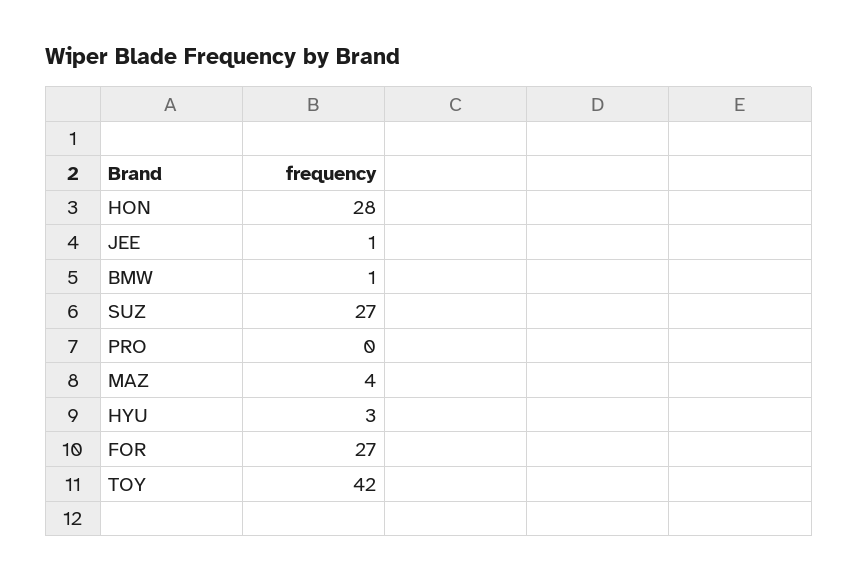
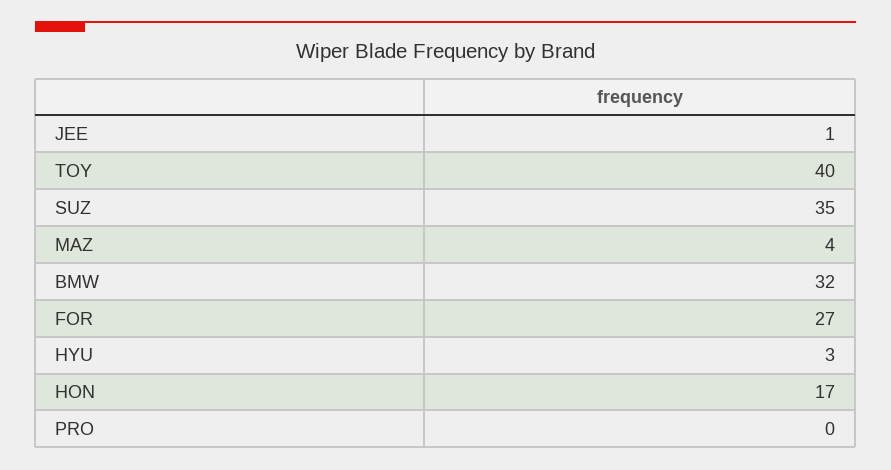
HON: 28 -> 17
BMW: 1 -> 32
SUZ: 27 -> 35
TOY: 42 -> 40

